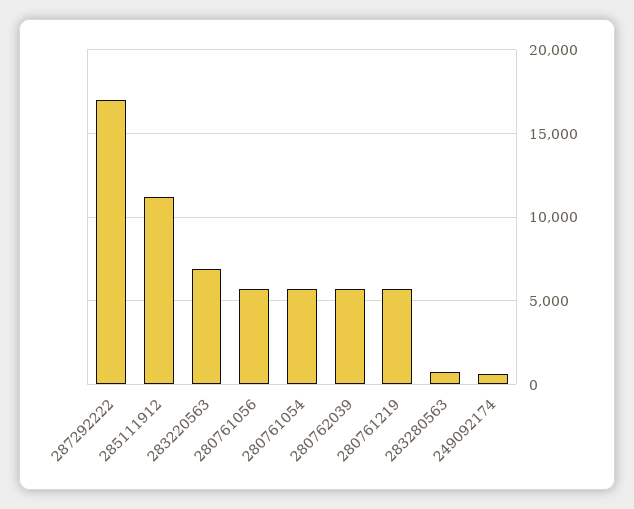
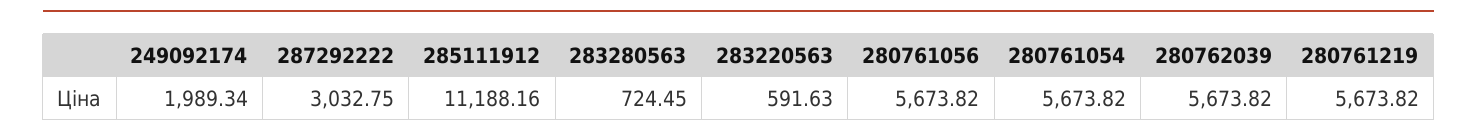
287292222: 17000 -> 3032.75
283220563: 7000 -> 591.63
249092174: 500 -> 1989.34

